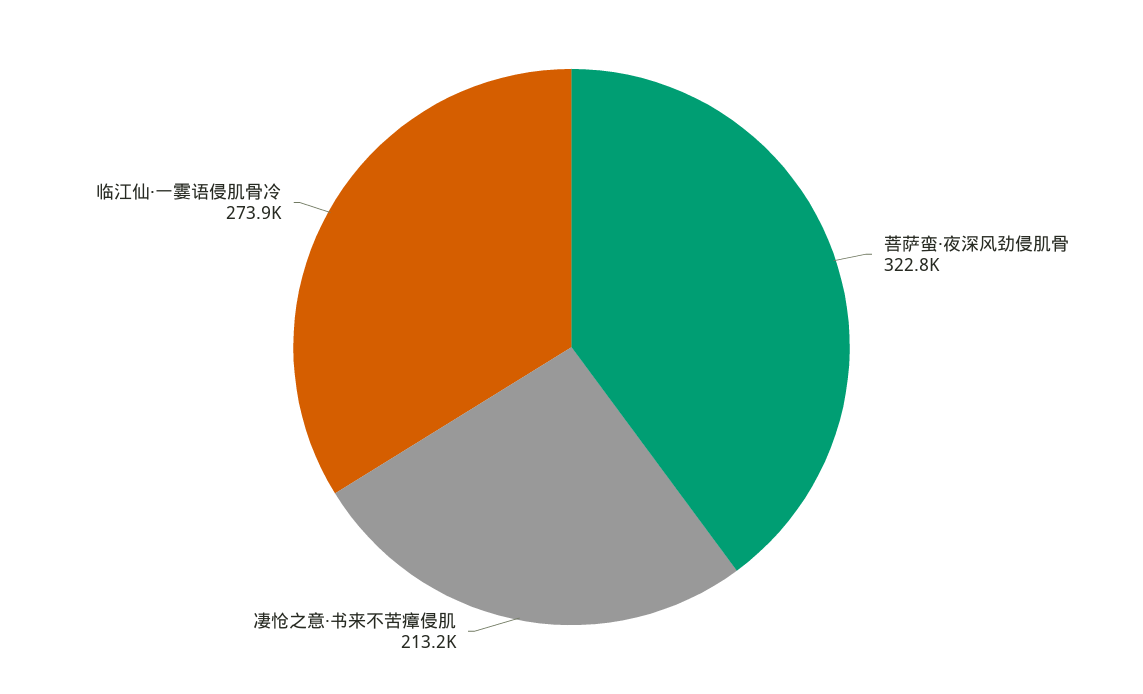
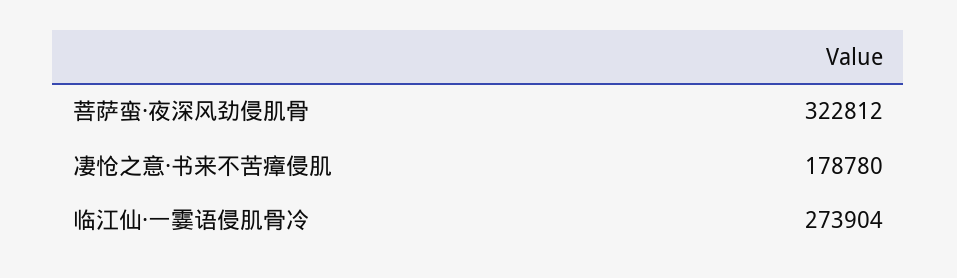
凄怆之意·书来不苦瘴侵肌: 213200 -> 178780

